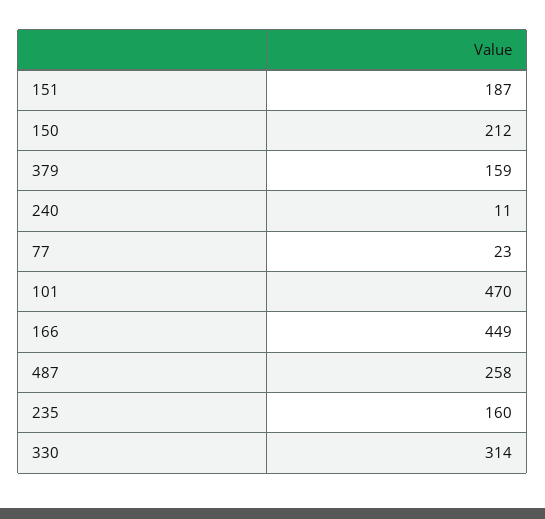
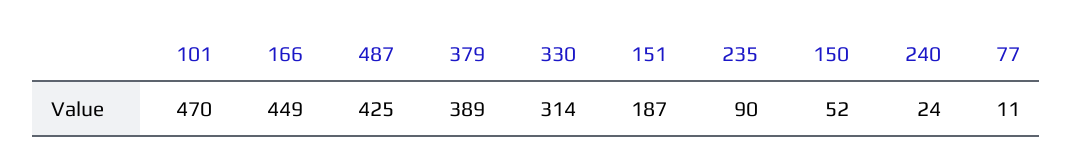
150: 212 -> 52
379: 159 -> 389
240: 11 -> 24
77: 23 -> 11
487: 258 -> 425
235: 160 -> 90

